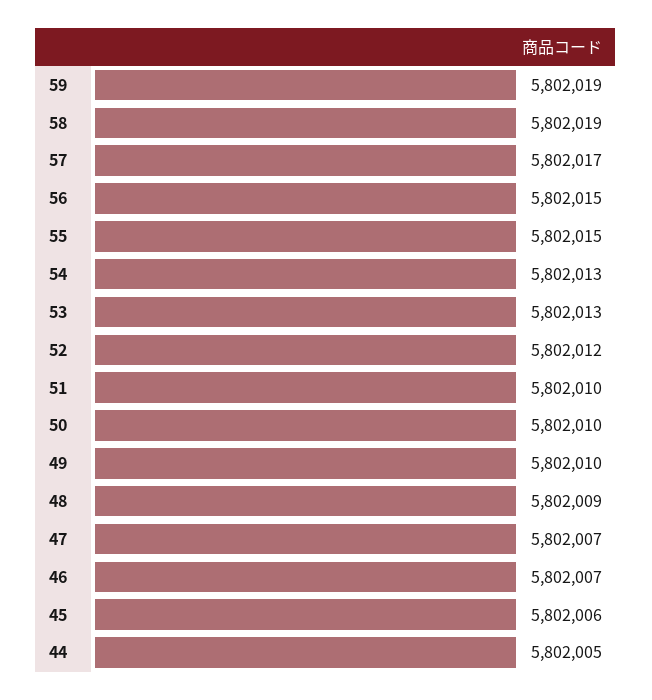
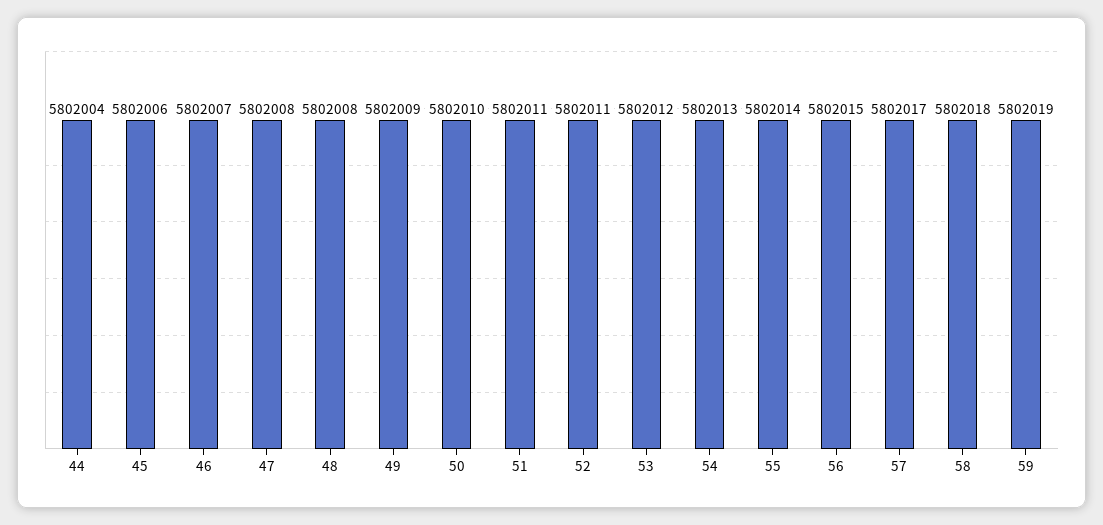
58: 5802019 -> 5802018
55: 5802015 -> 5802014
53: 5802013 -> 5802012
52: 5802012 -> 5802011
51: 5802010 -> 5802011
49: 5802010 -> 5802009
48: 5802009 -> 5802008
47: 5802007 -> 5802008
44: 5802005 -> 5802004

